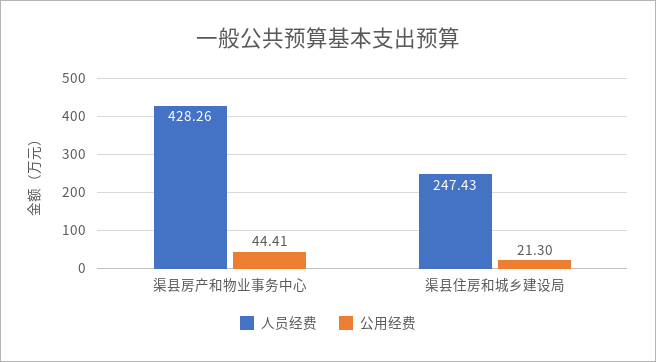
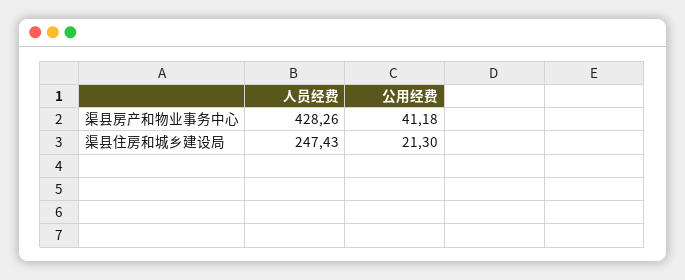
公用经费, 渠县房产和物业事务中心: 44.41 -> 41.18

